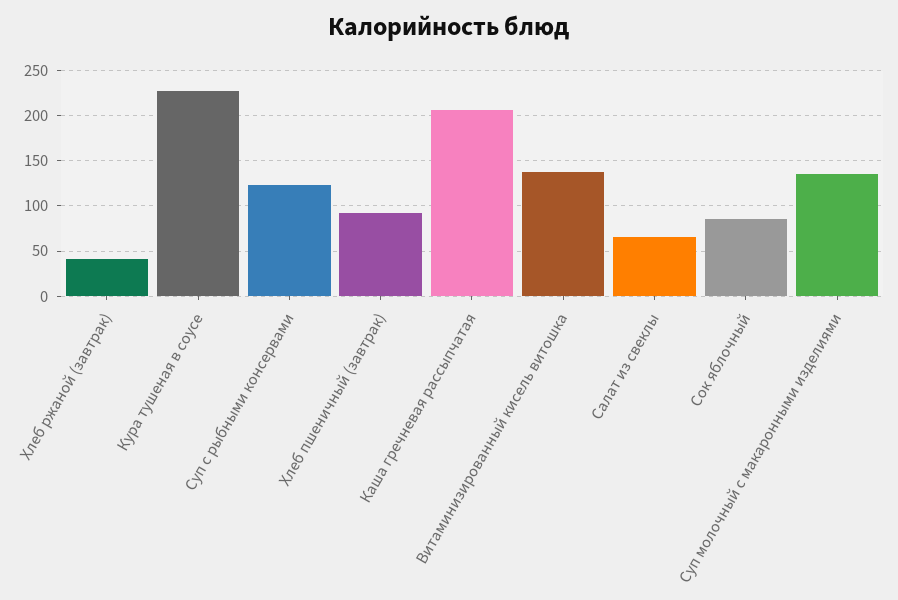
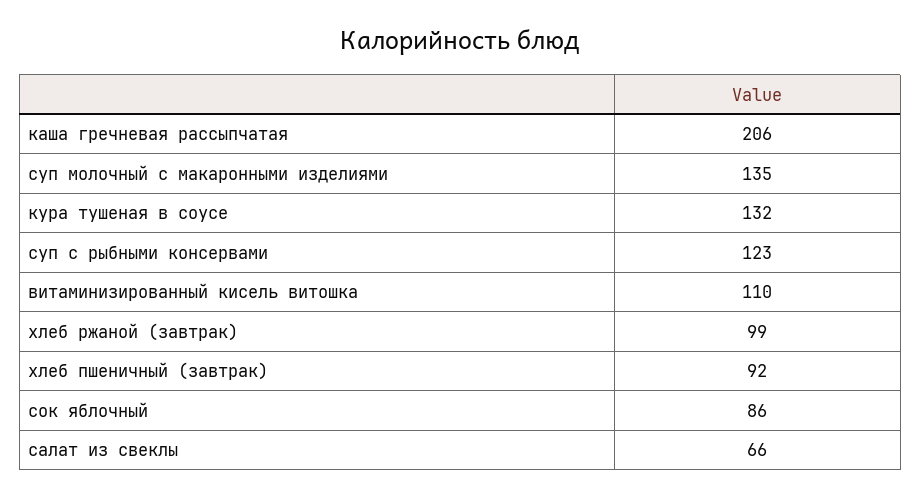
Хлеб ржаной (завтрак): 40 -> 99
Кура тушеная в соусе: 230 -> 132
Витаминизированный кисель витошка: 140 -> 110

